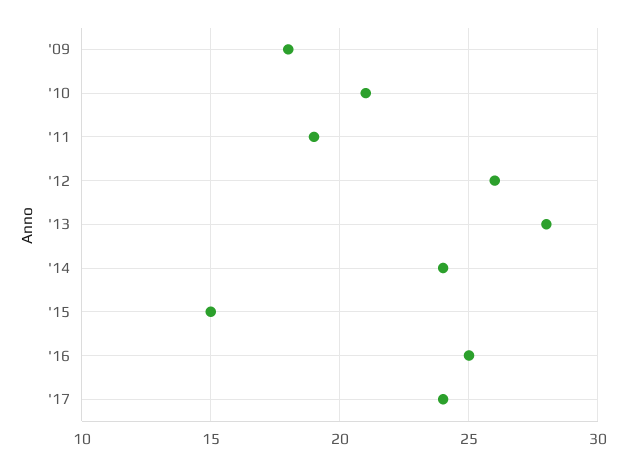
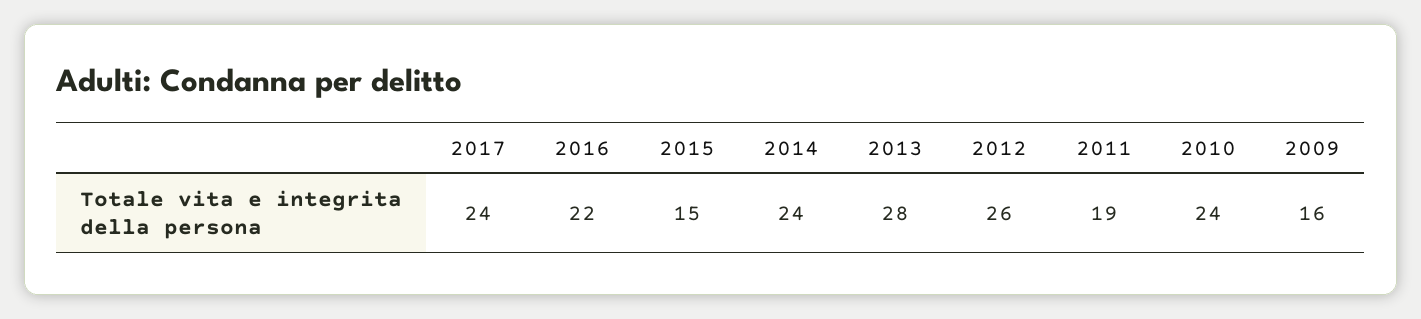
'09: 18 -> 16
'10: 21 -> 24
'16: 25 -> 22

